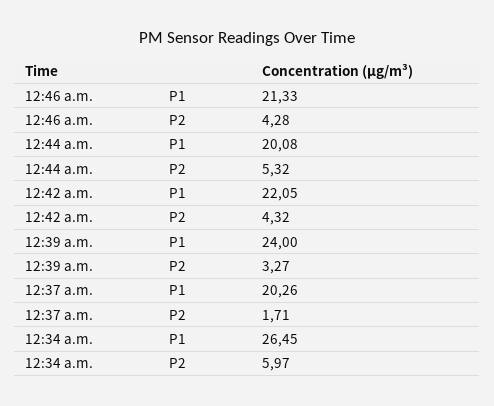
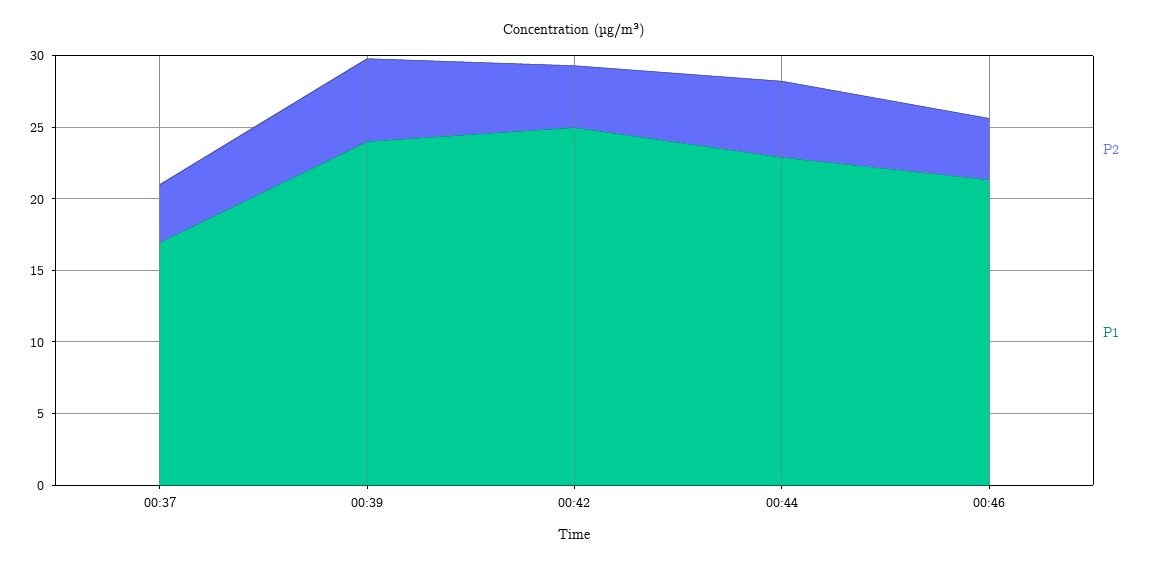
P1, 12:44 a.m.: 20.08 -> 23
P1, 12:42 a.m.: 22.05 -> 25
P2, 12:39 a.m.: 3.27 -> 6
P1, 12:37 a.m.: 20.26 -> 17
P2, 12:37 a.m.: 1.71 -> 4
P1, 12:34 a.m.: 26.45 -> none
P2, 12:34 a.m.: 5.97 -> none

